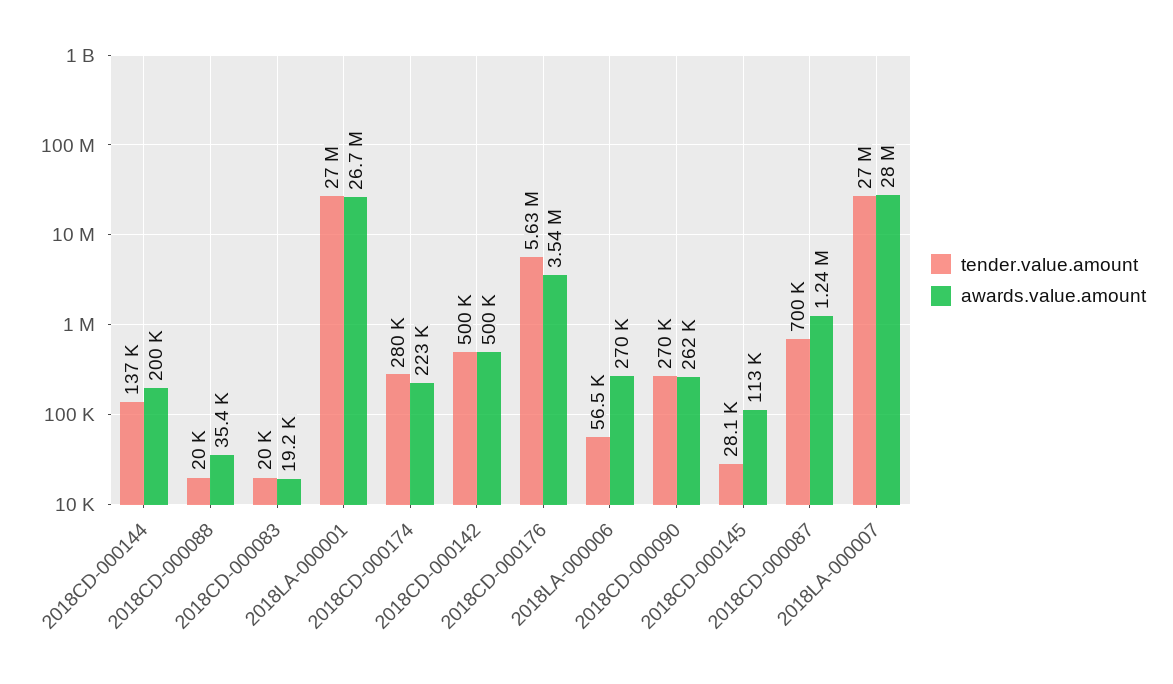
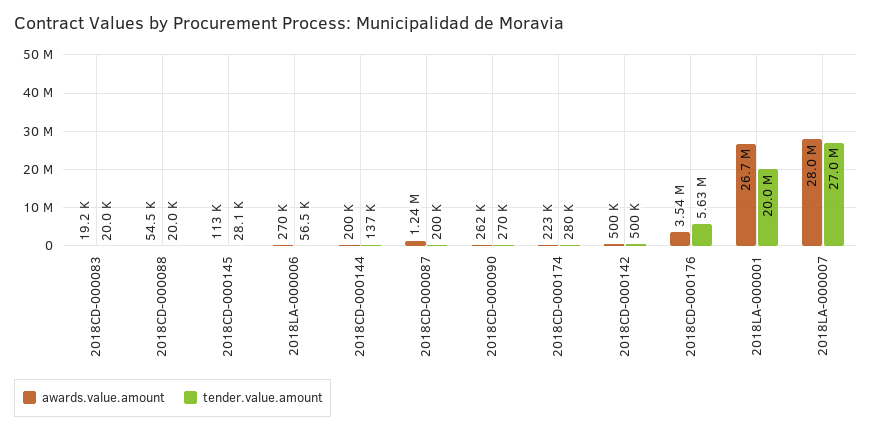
awards.value.amount, 2018CD-000088: 35400 -> 54500
tender.value.amount, 2018LA-000001: 27000000 -> 20000000
tender.value.amount, 2018CD-000087: 700000 -> 200000

